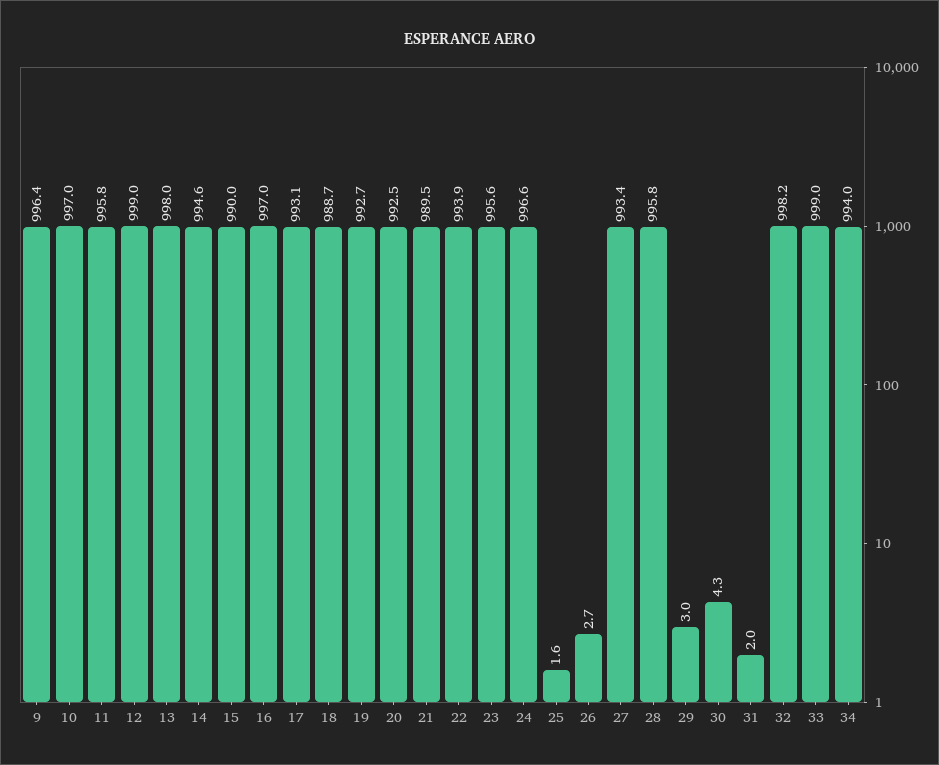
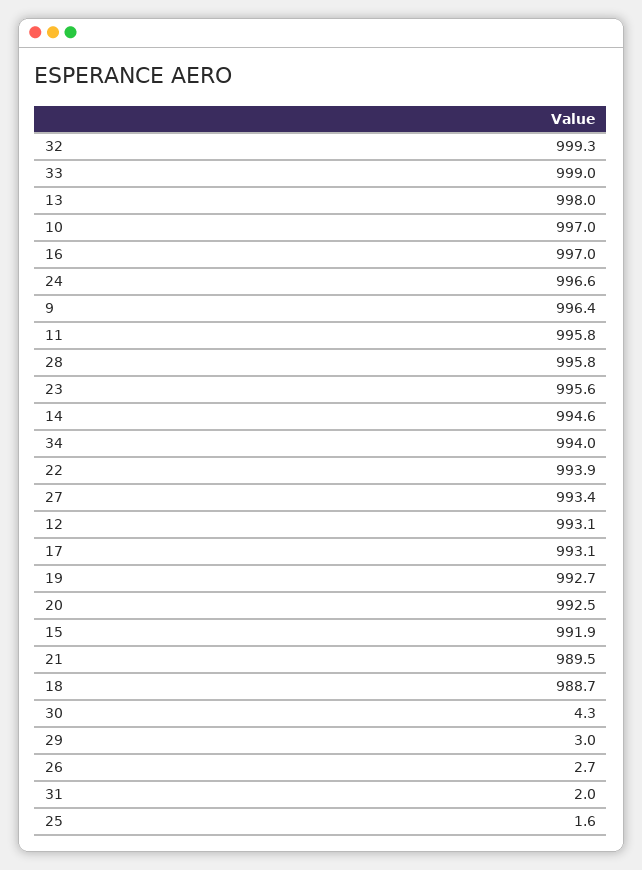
12: 999 -> 993.1
15: 990 -> 991.9
32: 998.2 -> 999.3

